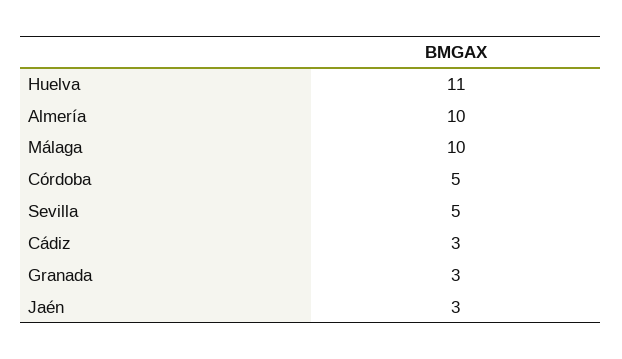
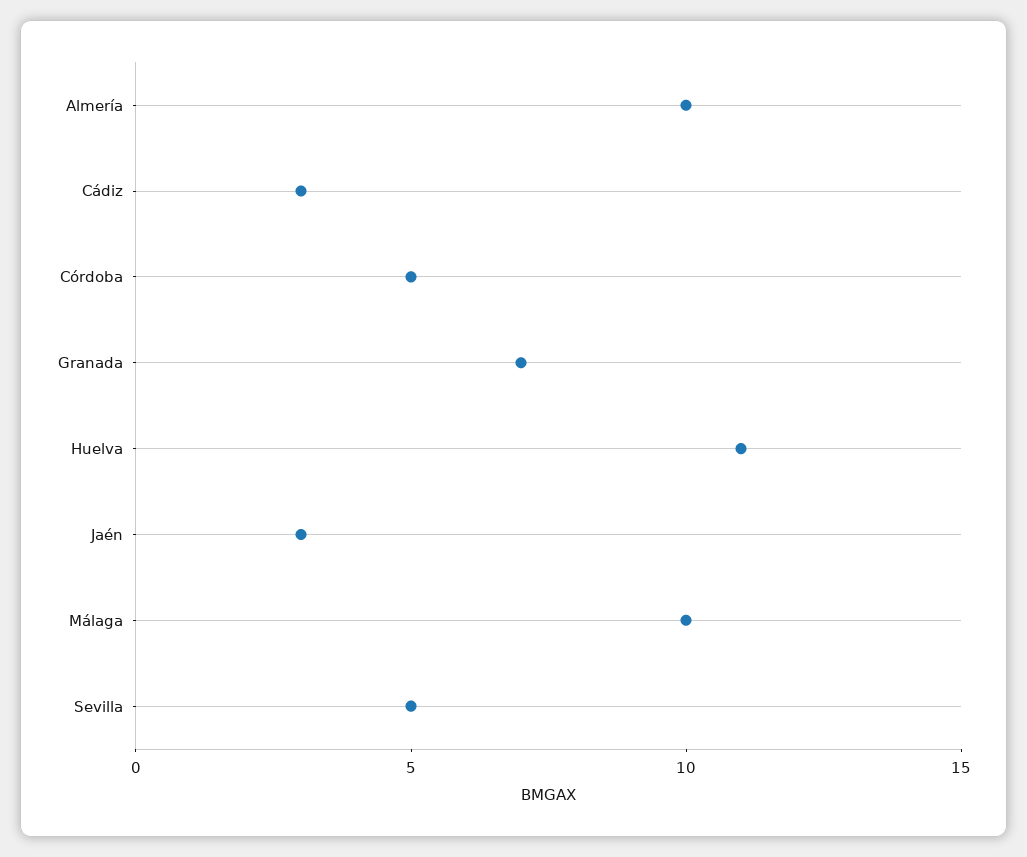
Granada: 3 -> 7

